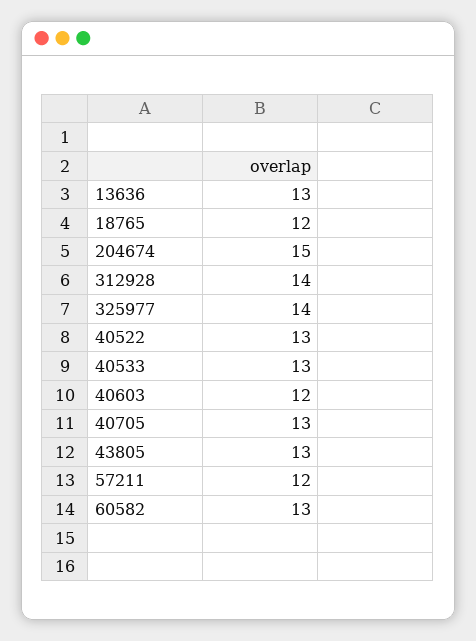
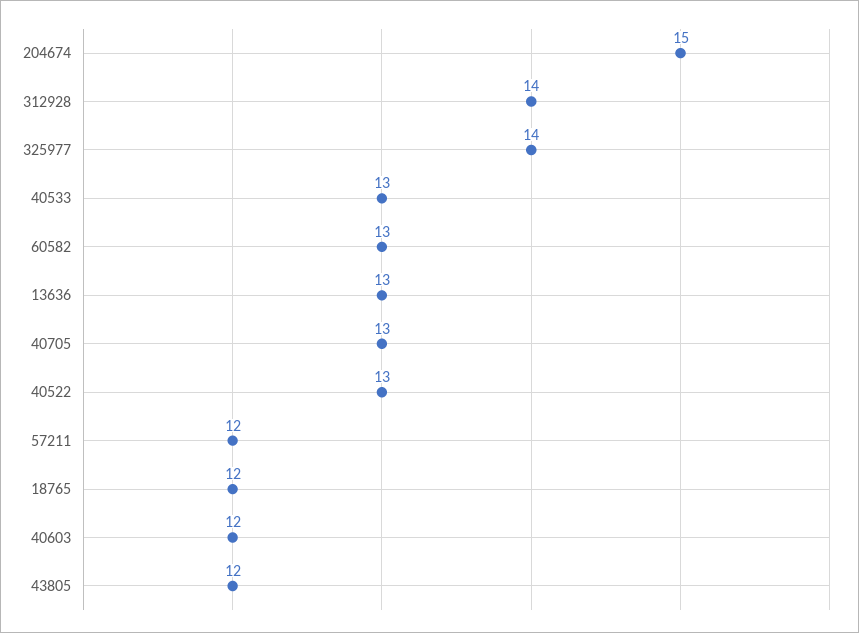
43805: 13 -> 12

